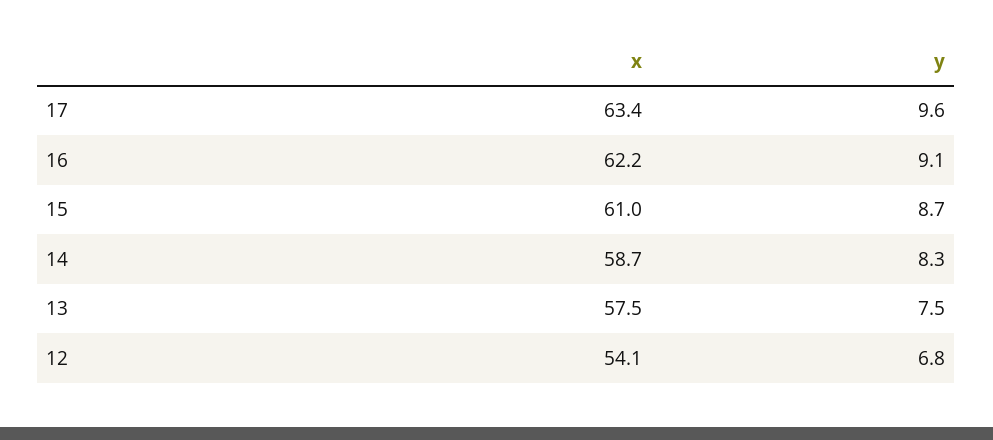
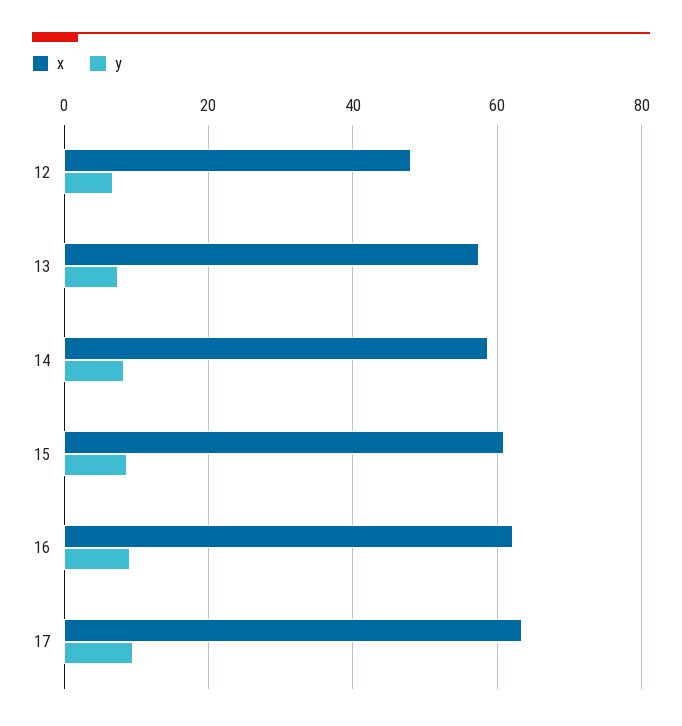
x, 12: 54.1 -> 48

